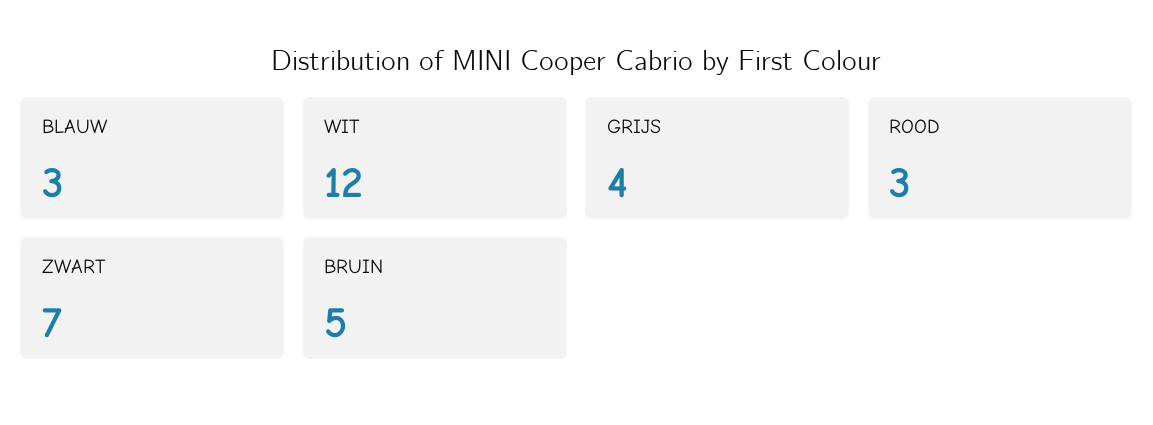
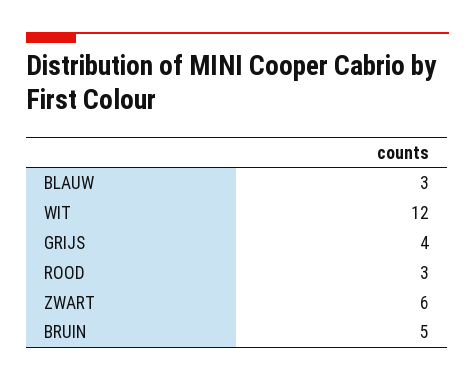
ZWART: 7 -> 6

